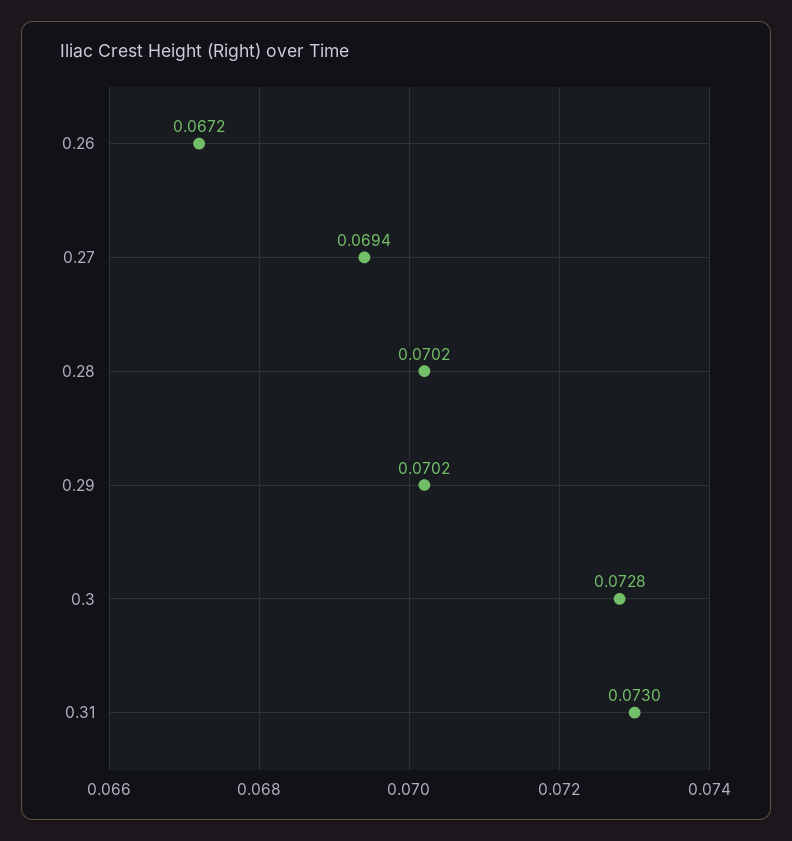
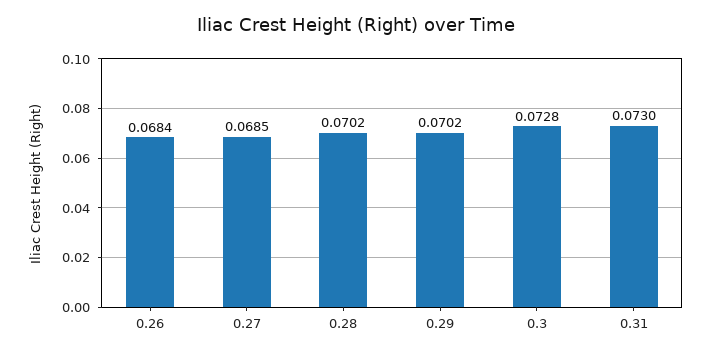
0.26: 0.0672 -> 0.0684
0.27: 0.0694 -> 0.0685

